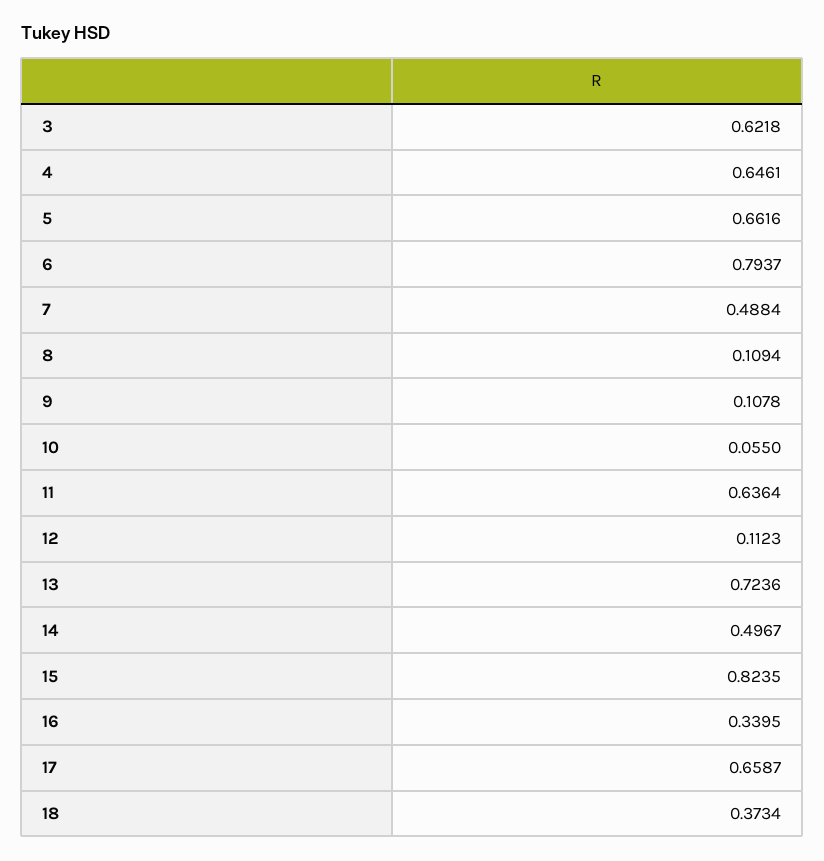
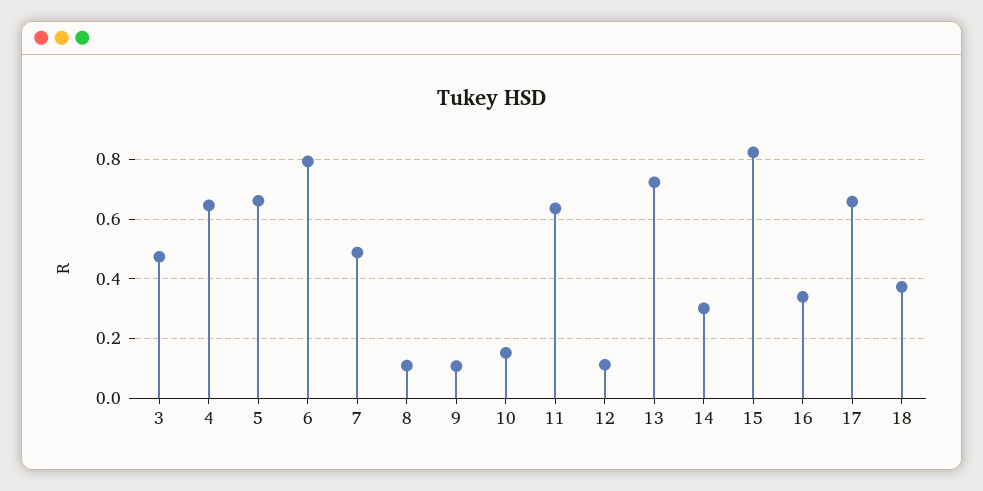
3: 0.6218 -> 0.475
10: 0.055 -> 0.15
14: 0.4967 -> 0.3

